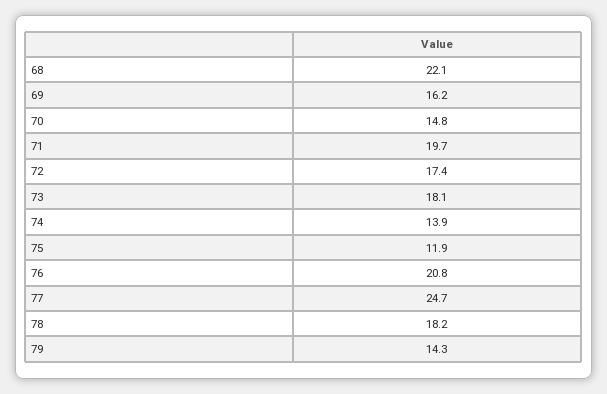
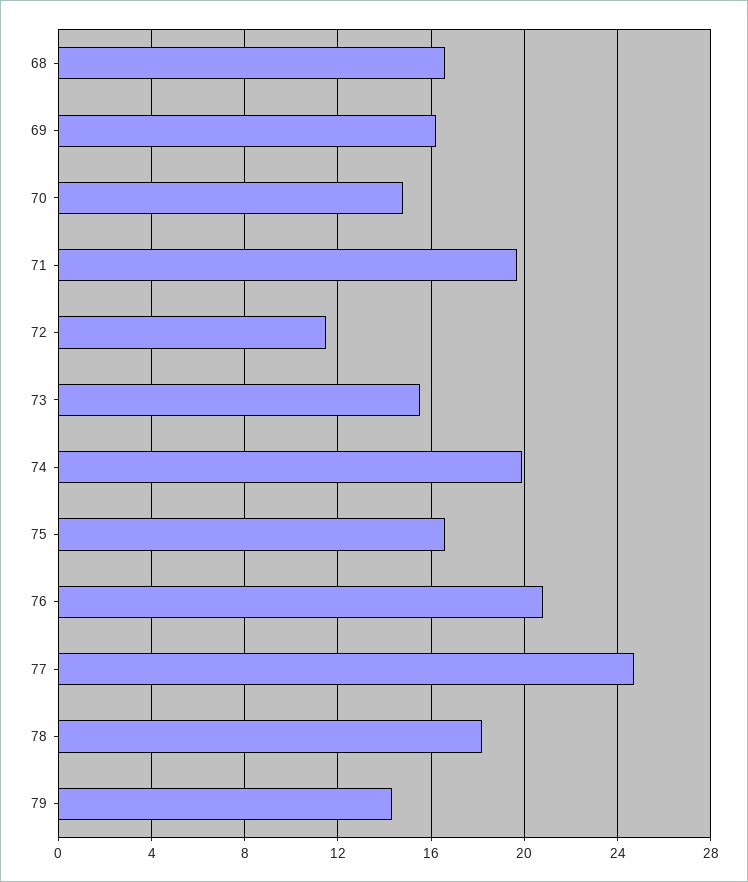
68: 22.1 -> 16.5
72: 17.4 -> 11.5
73: 18.1 -> 15.5
74: 13.9 -> 20
75: 11.9 -> 16.5

